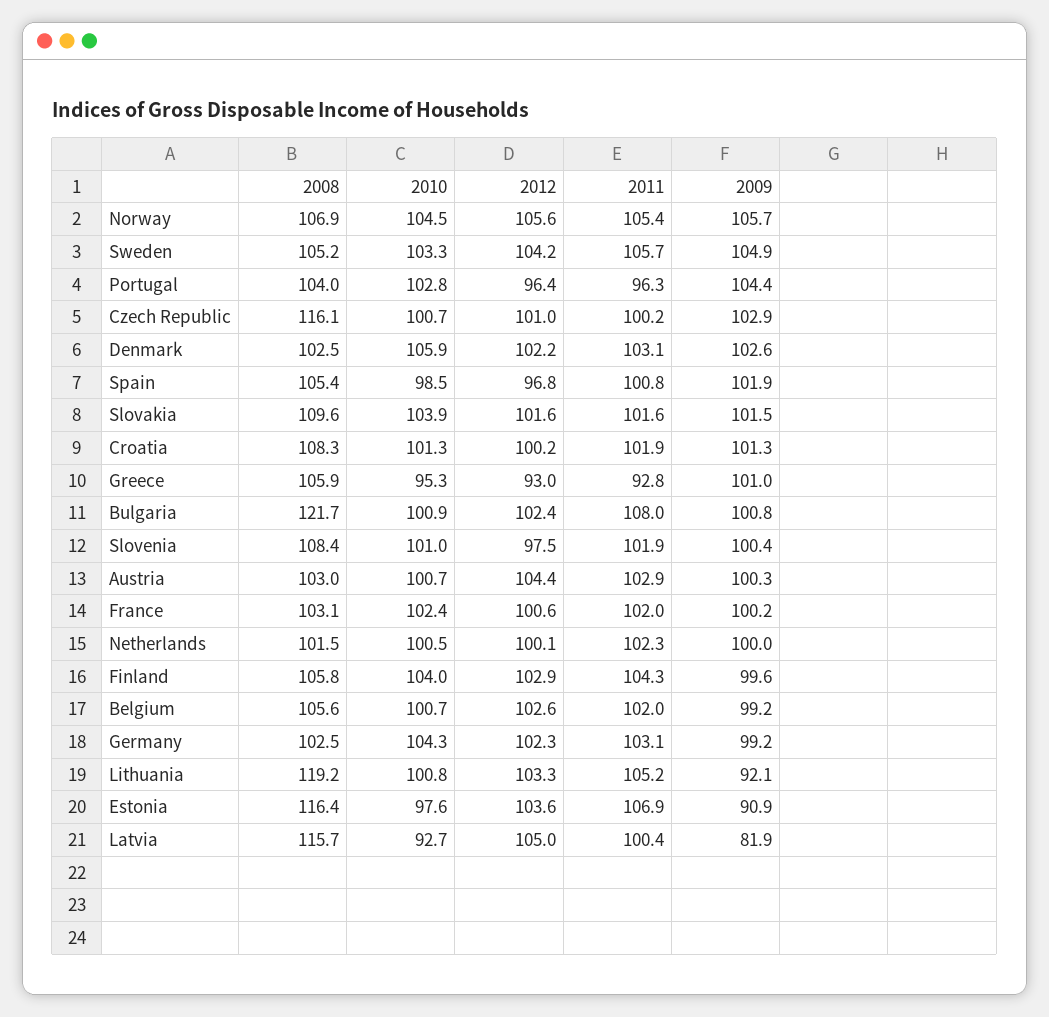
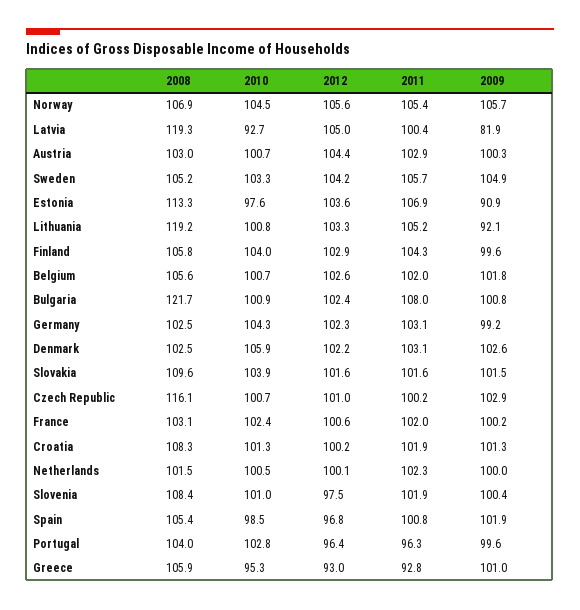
2009, Portugal: 104.4 -> 99.6
2009, Belgium: 99.2 -> 101.8
2008, Estonia: 116.4 -> 113.3
2008, Latvia: 115.7 -> 119.3

